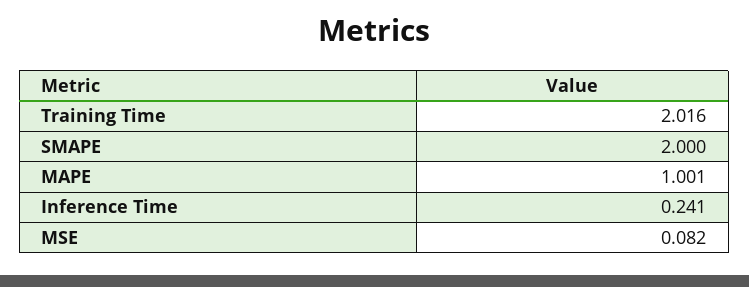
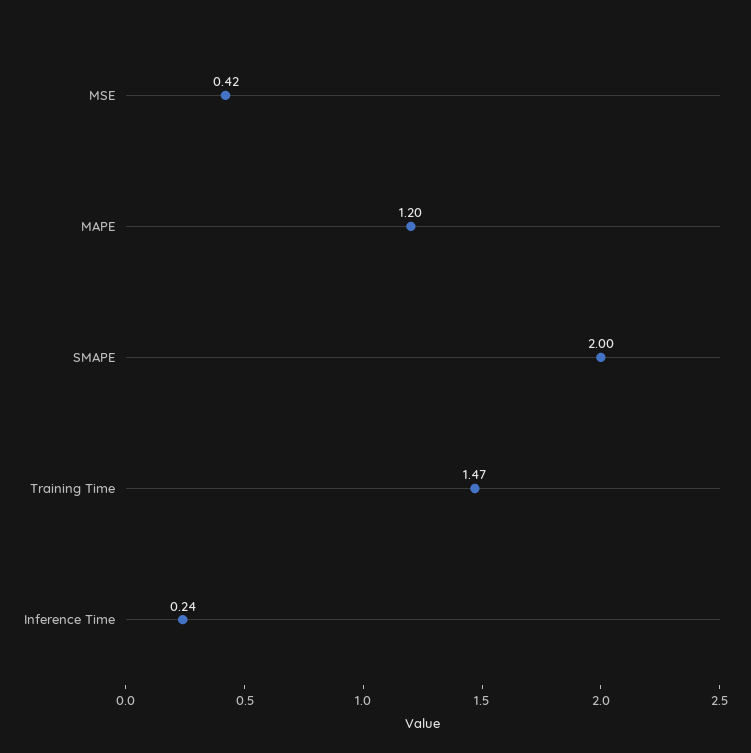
Training Time: 2.016 -> 1.47
MAPE: 1.001 -> 1.2
MSE: 0.082 -> 0.42

